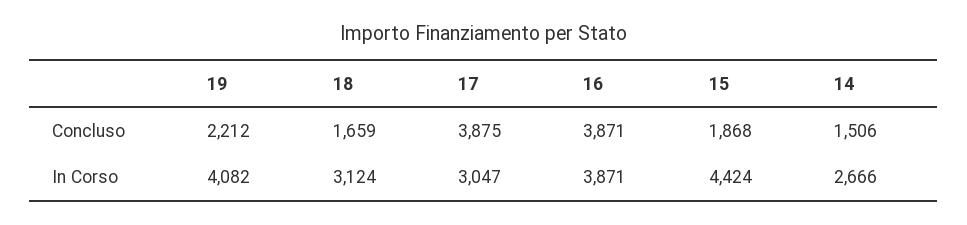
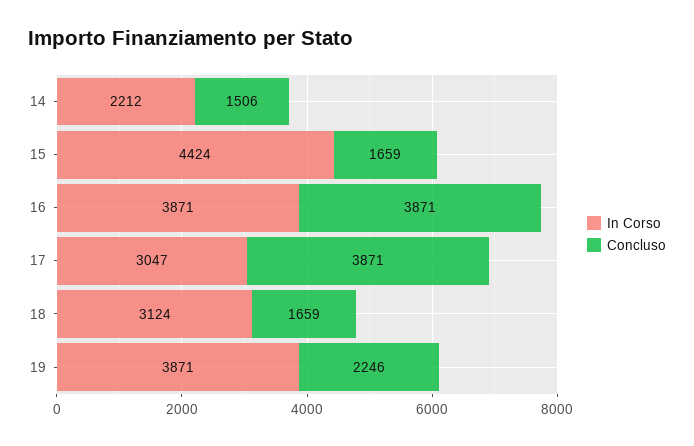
Concluso, 19: 2212 -> 2246
Concluso, 17: 3875 -> 3871
Concluso, 15: 1868 -> 1659
In Corso, 19: 4082 -> 3871
In Corso, 14: 2666 -> 2212

